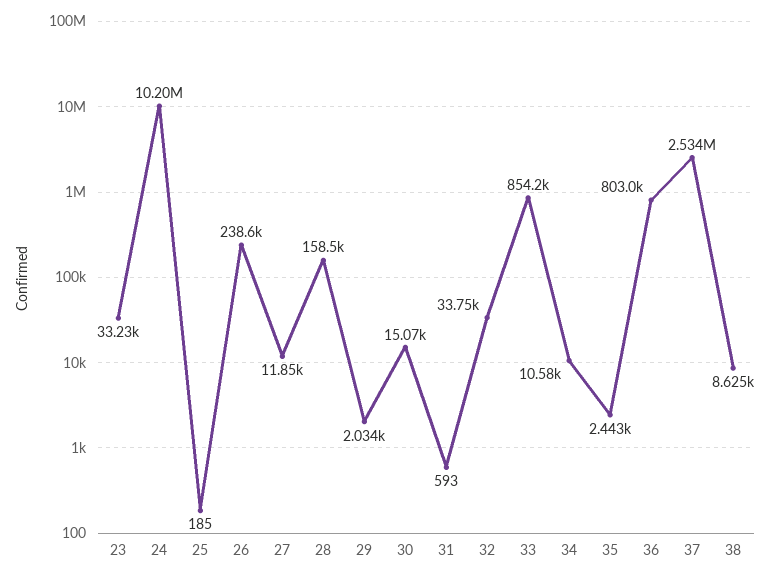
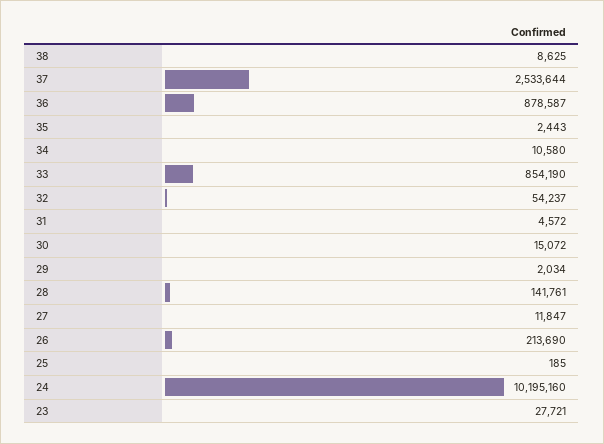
23: 33230 -> 27721
26: 238600 -> 213690
28: 158500 -> 141761
31: 593 -> 4572
32: 33750 -> 54237
36: 803000 -> 878587

